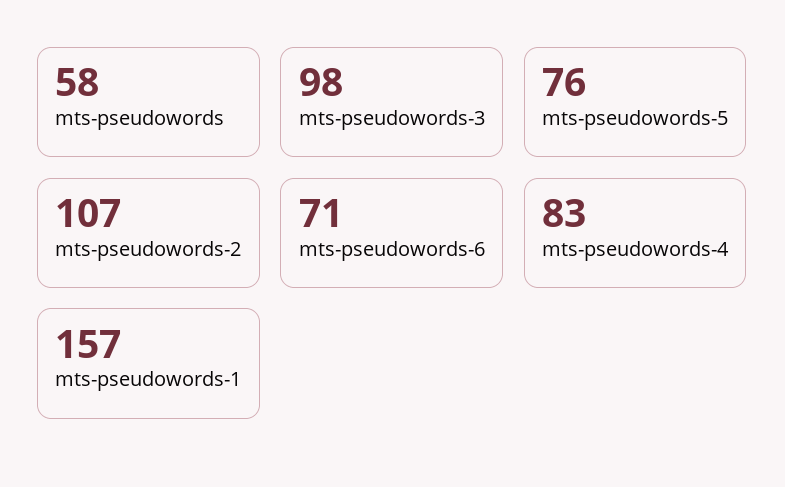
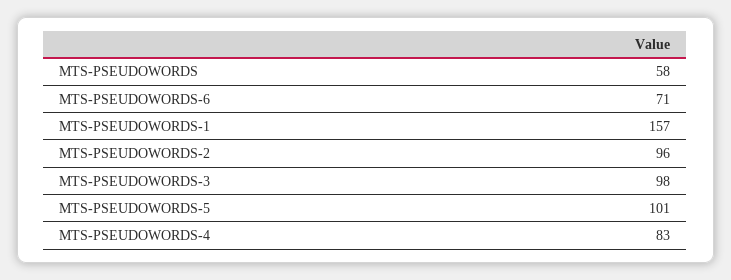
mts-pseudowords-5: 76 -> 101
mts-pseudowords-2: 107 -> 96

